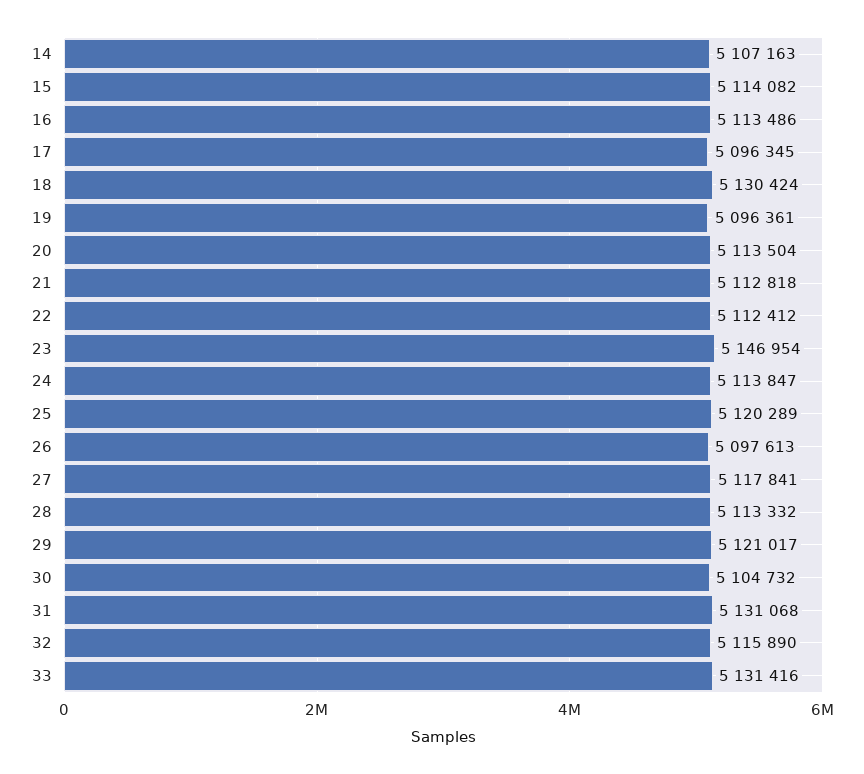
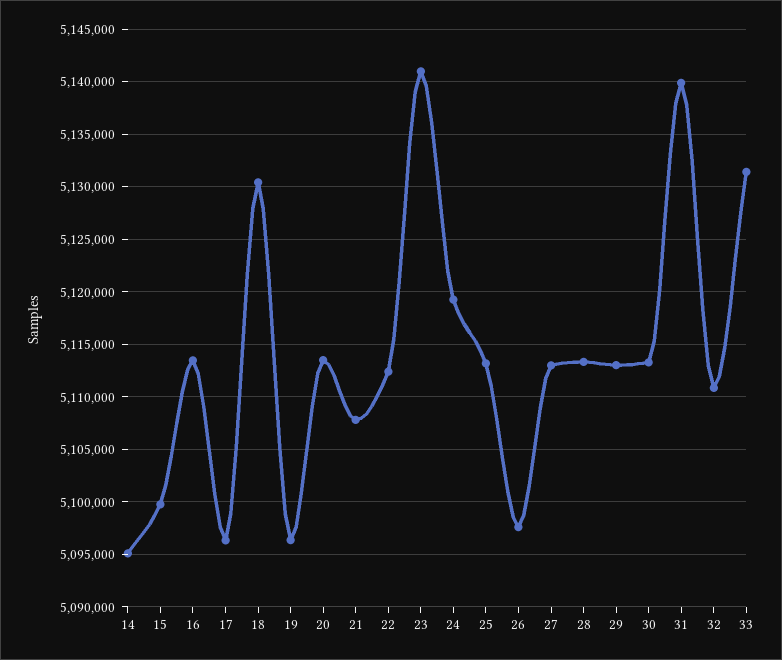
14: 5107163 -> 5095000
15: 5114082 -> 5100000
21: 5112818 -> 5108000
23: 5146954 -> 5141000
24: 5113847 -> 5119000
25: 5120289 -> 5113000
27: 5117841 -> 5113000
29: 5121017 -> 5113000
30: 5104732 -> 5113000
31: 5131068 -> 5140000
32: 5115890 -> 5111000

